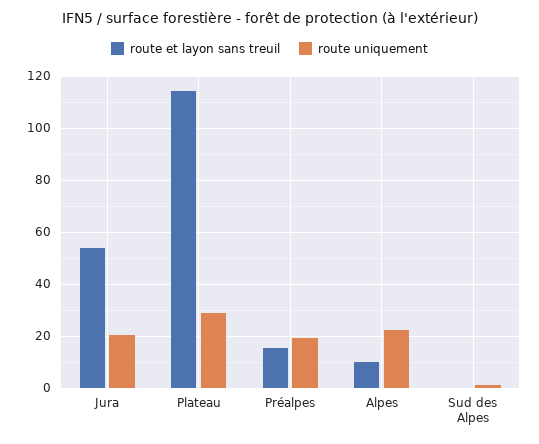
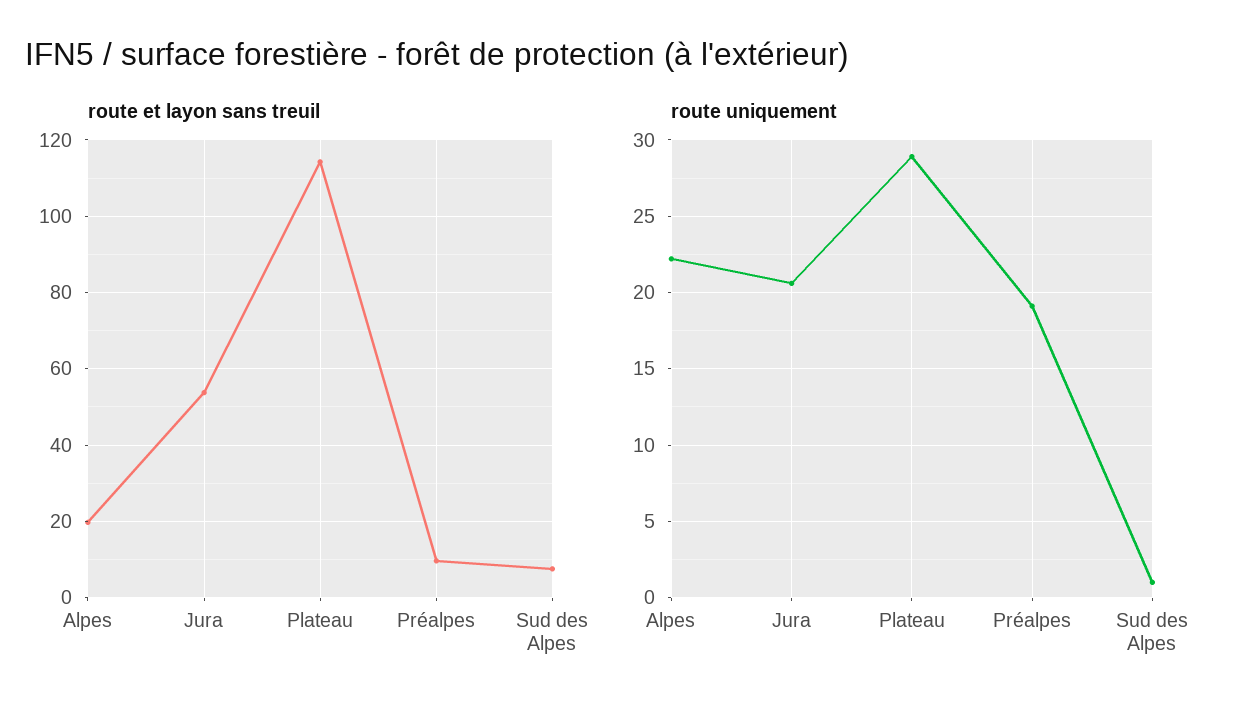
route et layon sans treuil, Préalpes: 15 -> 10
route et layon sans treuil, Alpes: 10 -> 20
route et layon sans treuil, Sud des Alpes: 0 -> 8

